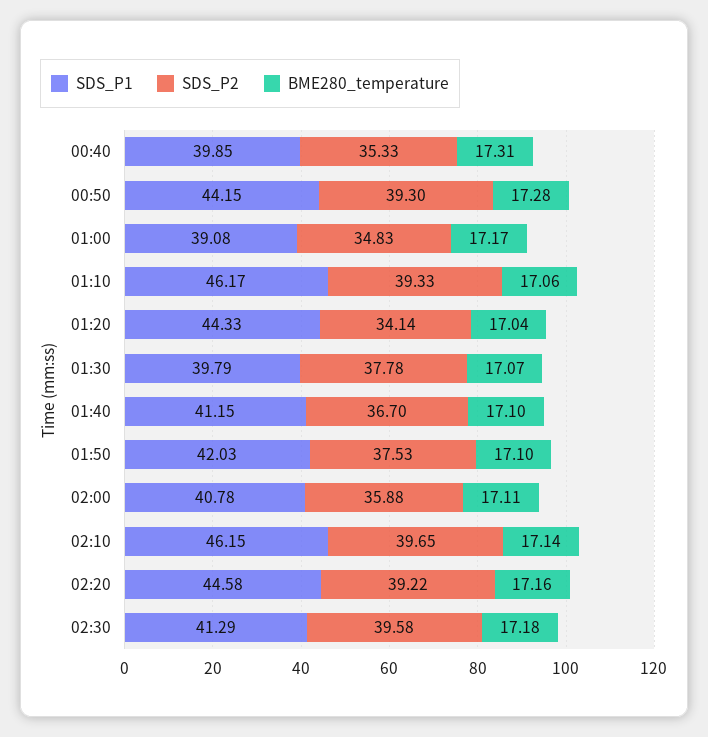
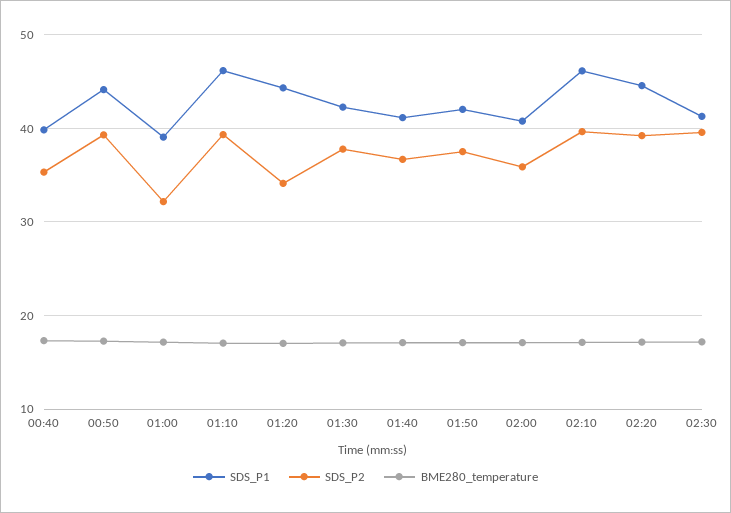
SDS_P2, 01:00: 34.83 -> 32
SDS_P1, 01:30: 39.79 -> 42

